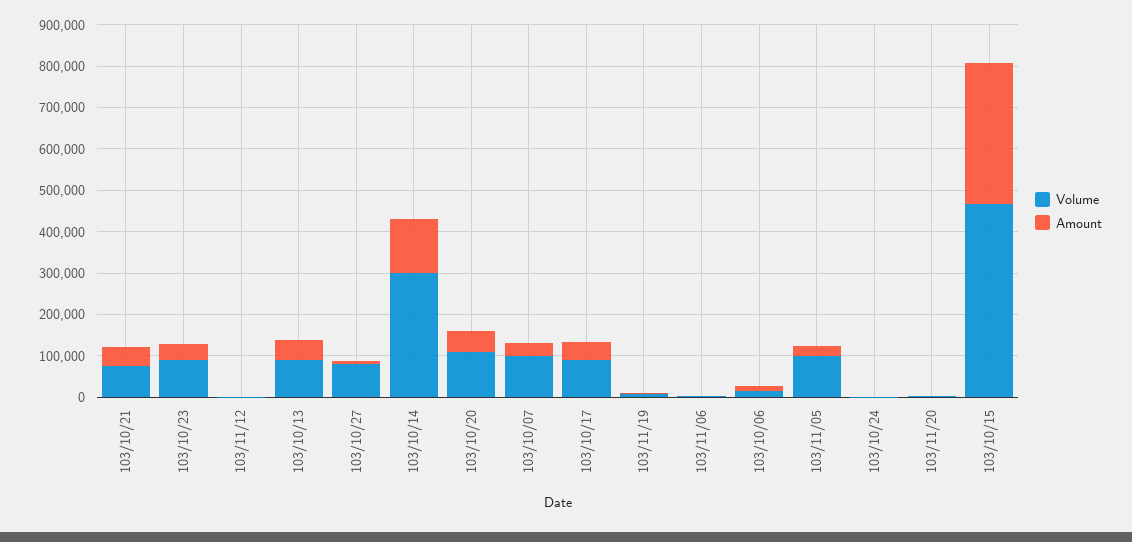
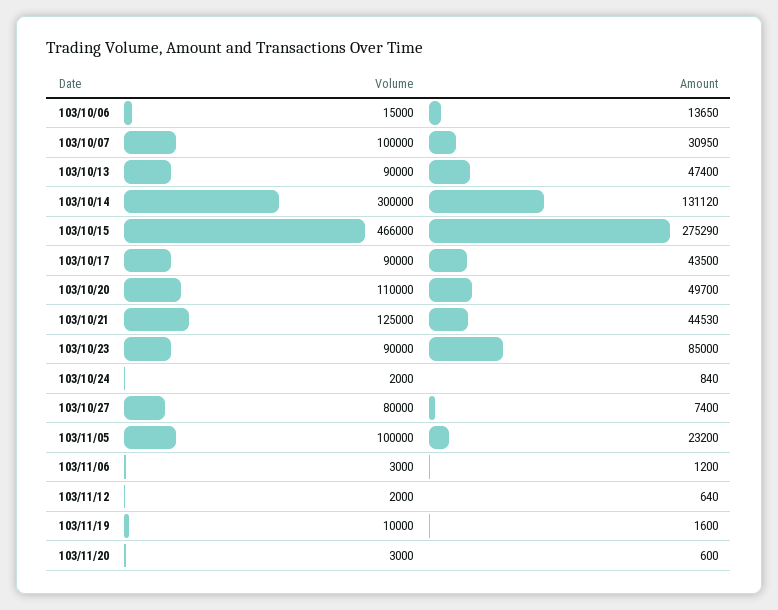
Volume, 103/10/21: 80000 -> 125000
Amount, 103/10/23: 40000 -> 85000
Amount, 103/10/15: 340000 -> 275290

